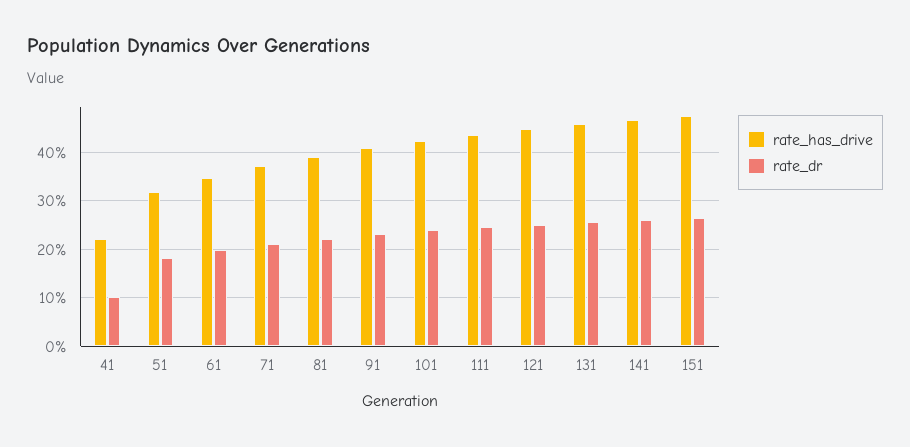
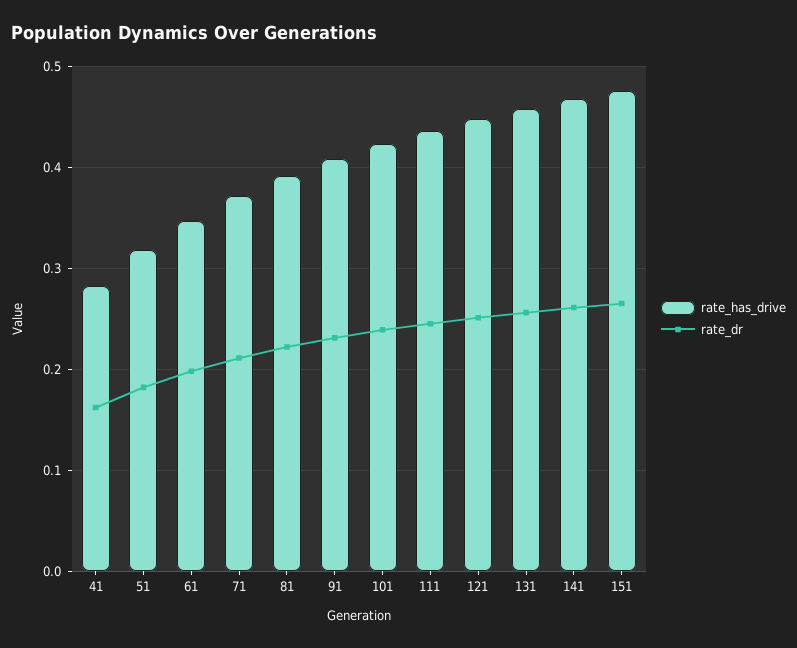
rate_has_drive, 41: 0.22 -> 0.28
rate_dr, 41: 0.1 -> 0.16

